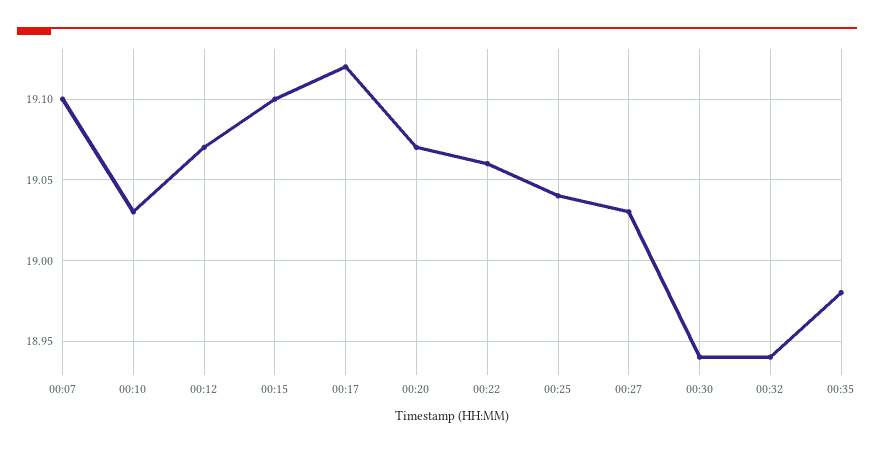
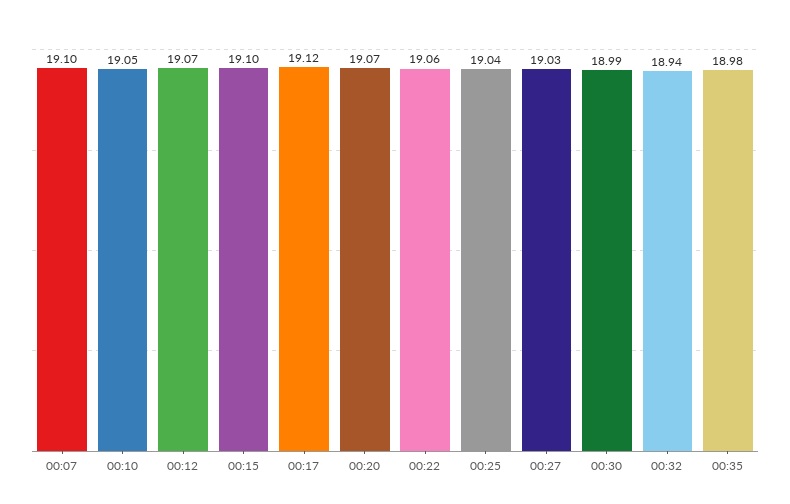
00:10: 19.03 -> 19.05
00:30: 18.94 -> 18.99

